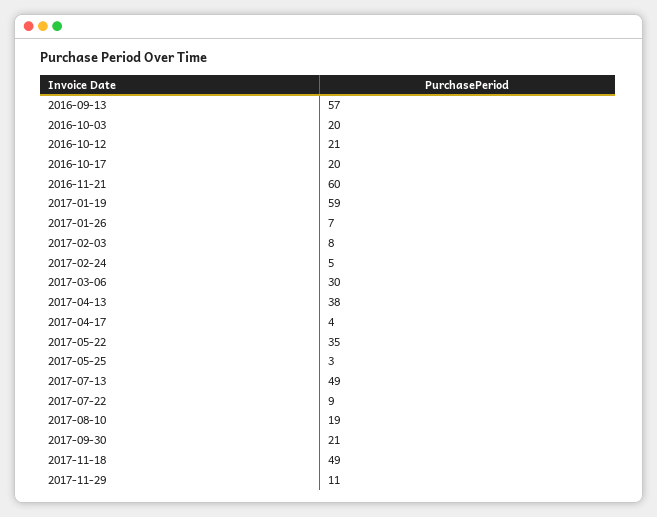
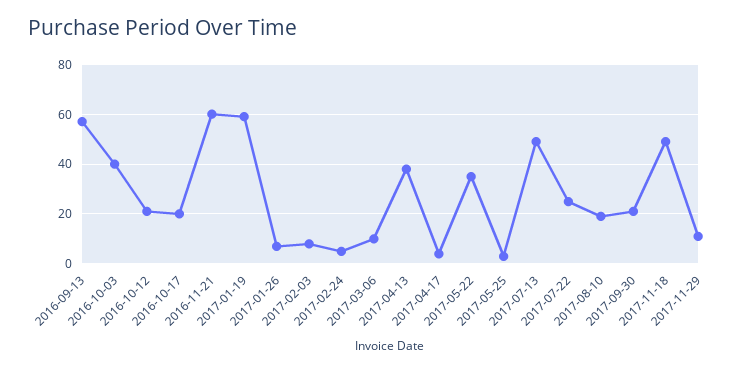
2016-10-03: 20 -> 40
2017-03-06: 30 -> 10
2017-07-22: 9 -> 25

